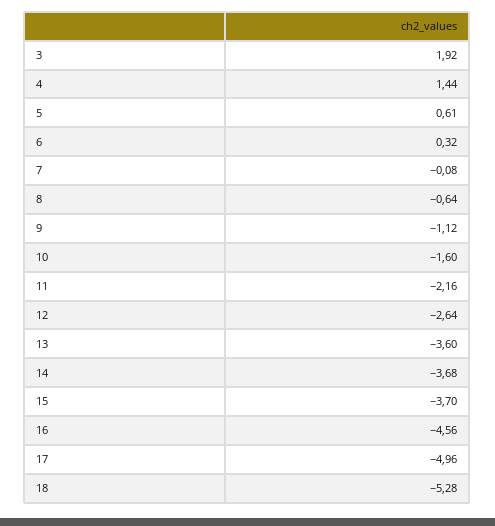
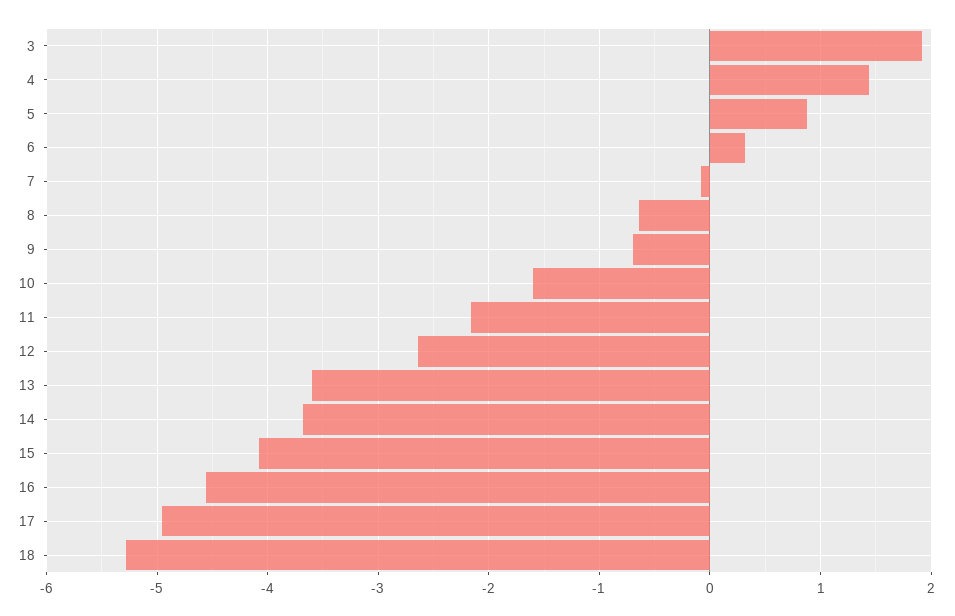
5: 0.61 -> 0.9
9: -1.12 -> -0.7
15: -3.7 -> -4.1

